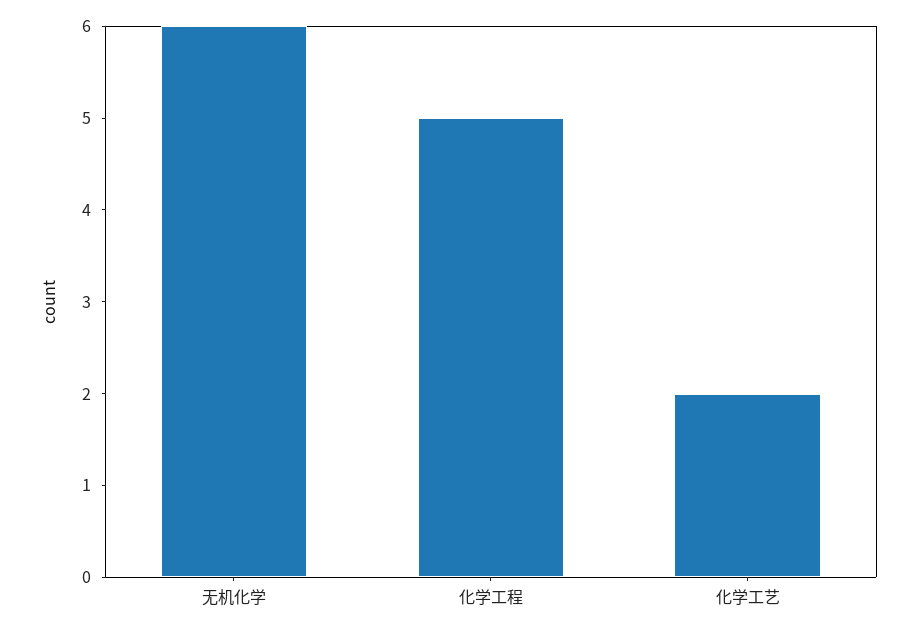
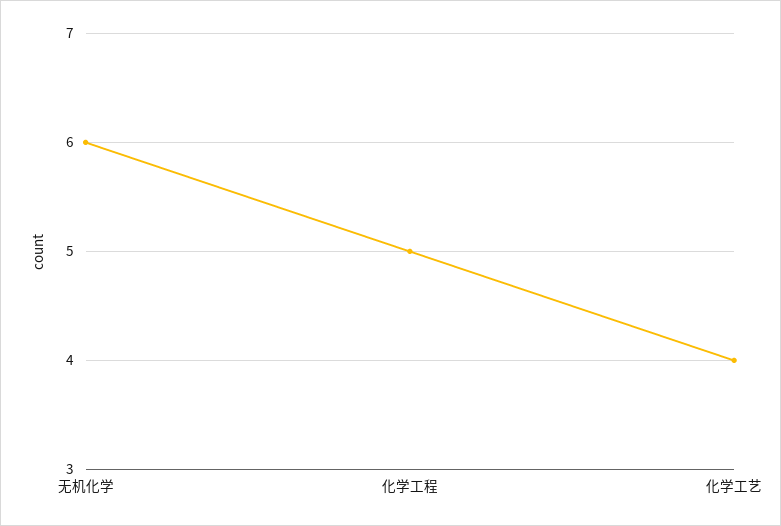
化学工艺: 2 -> 4

